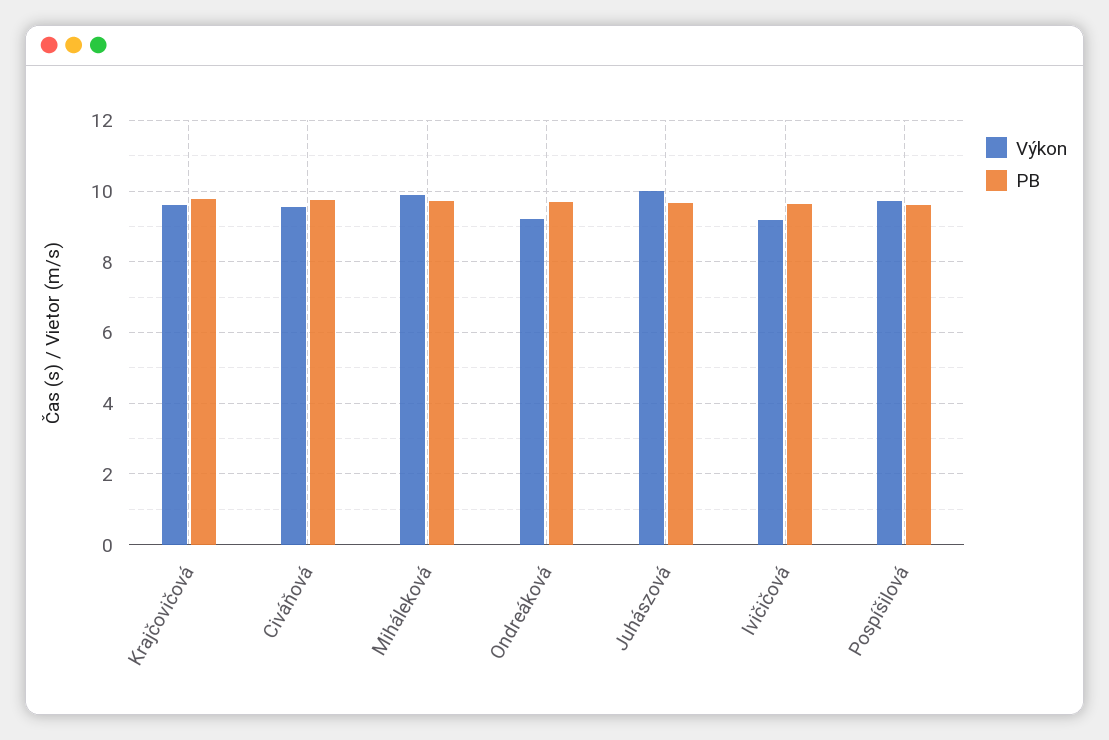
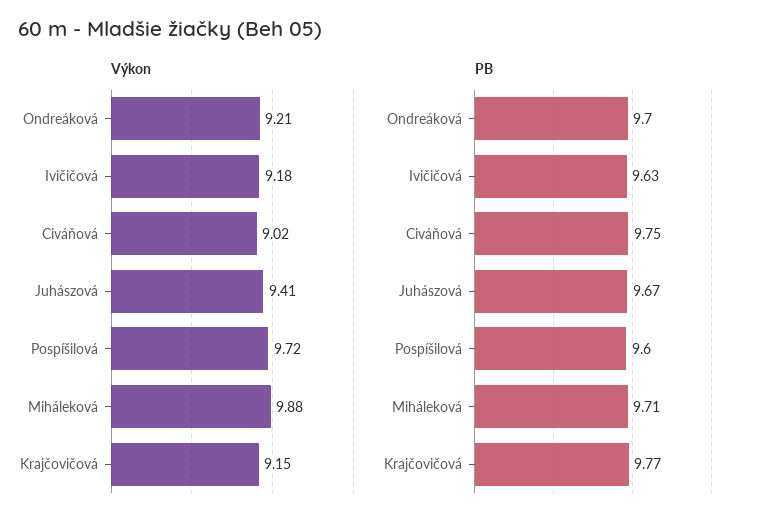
Výkon, Krajčovičová: 9.6 -> 9.15
Výkon, Civáňová: 9.6 -> 9.02
Výkon, Juhászová: 10 -> 9.41

